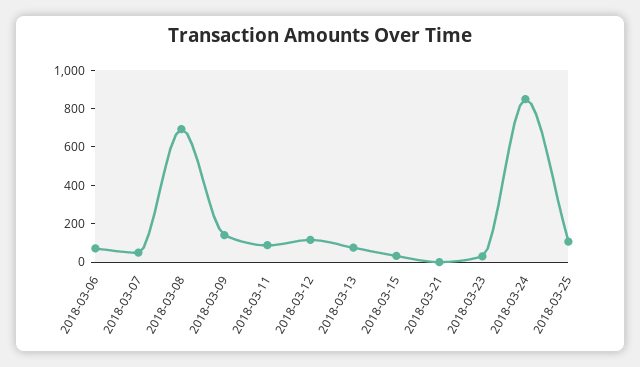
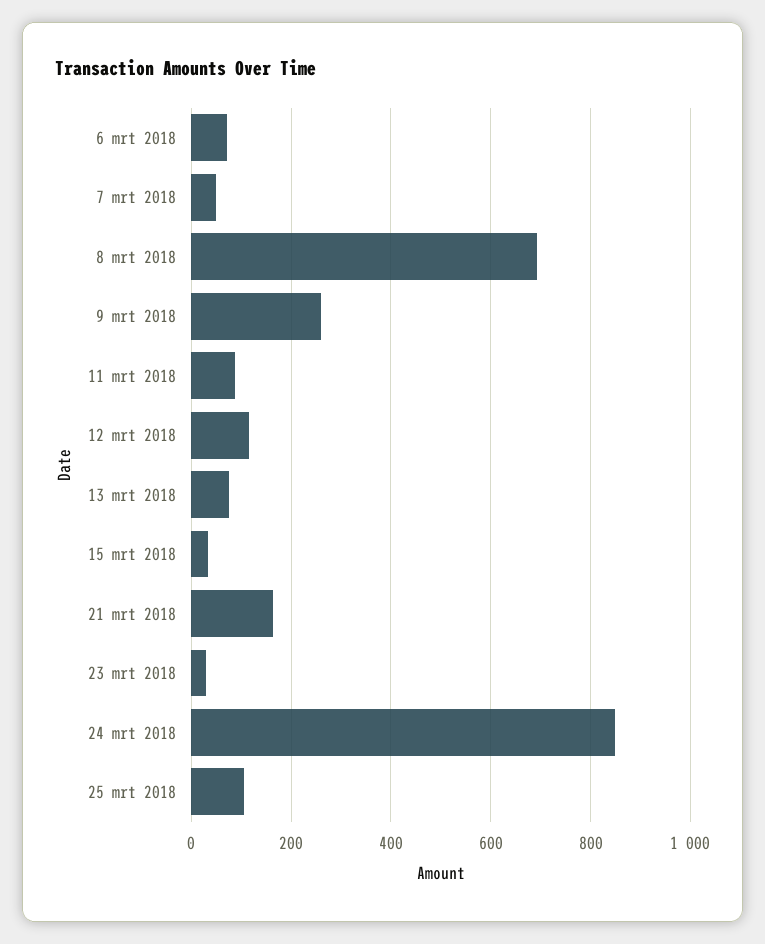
2018-03-09: 150 -> 260
2018-03-21: 0 -> 160

